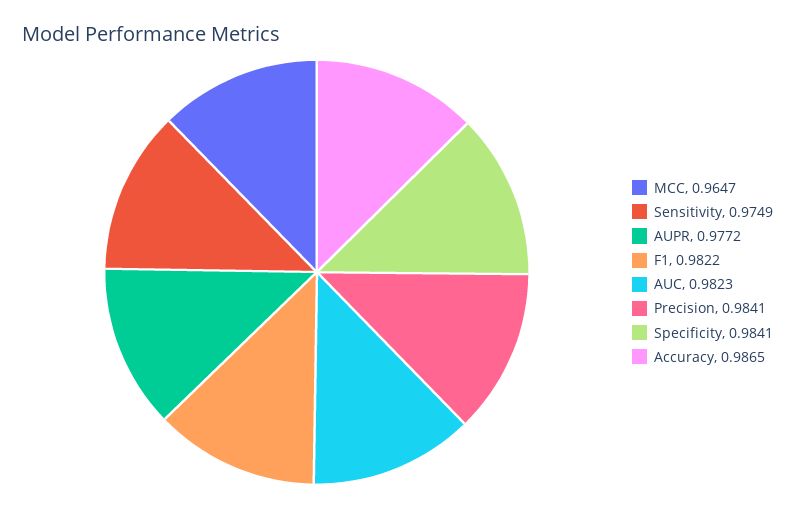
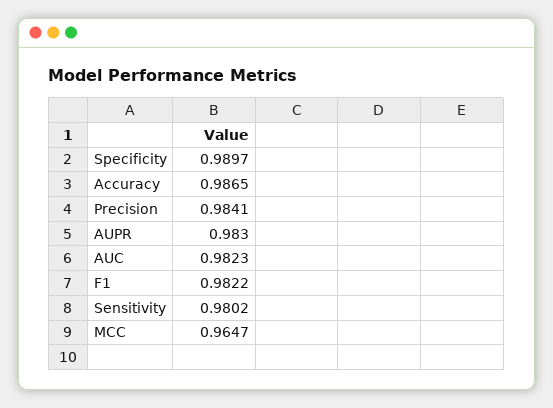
Sensitivity: 0.9749 -> 0.9802
AUPR: 0.9772 -> 0.983
Specificity: 0.9841 -> 0.9897

